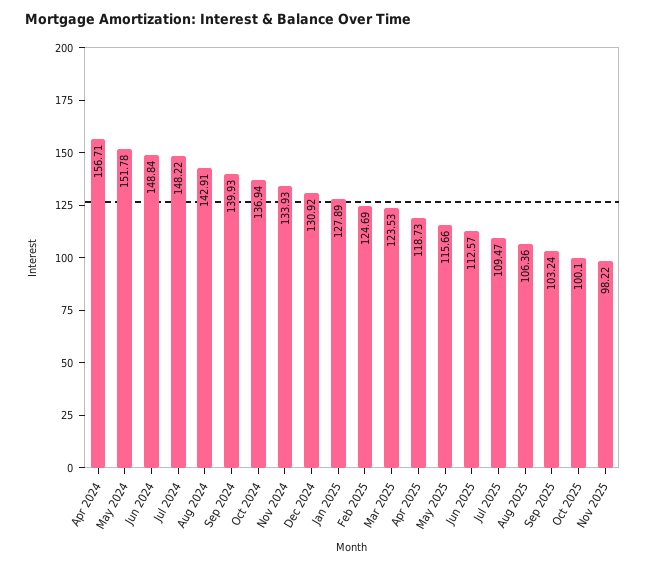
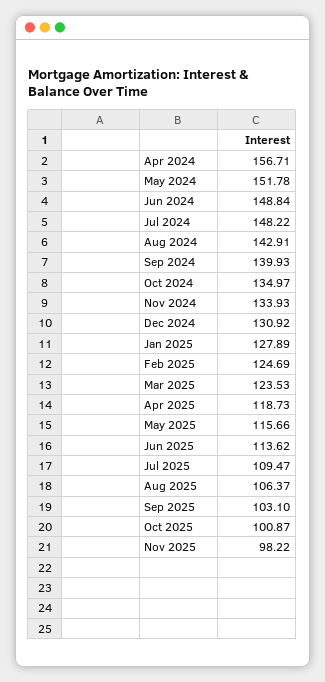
Oct 2024: 136.94 -> 134.97
Jun 2025: 112.57 -> 113.62
Aug 2025: 106.36 -> 106.37
Sep 2025: 103.24 -> 103.1
Oct 2025: 100.1 -> 100.87

